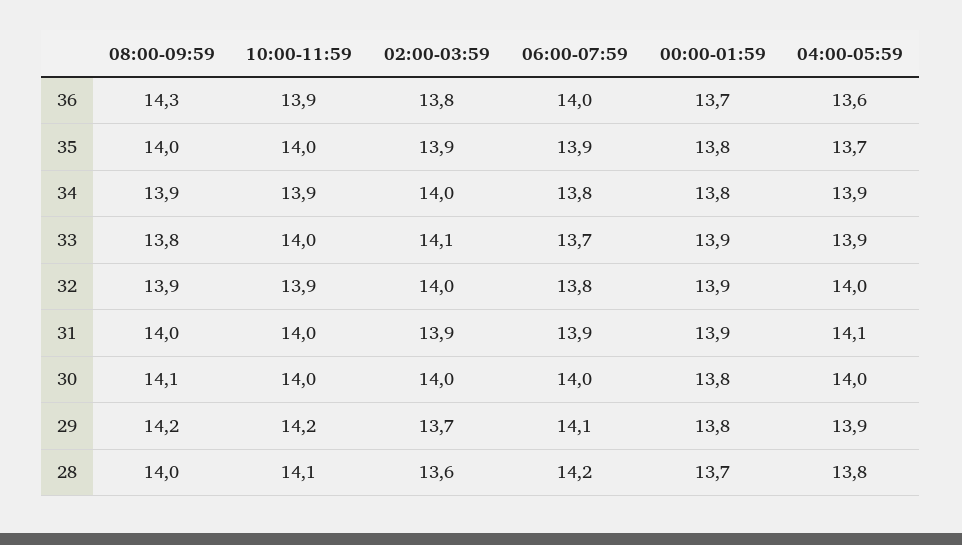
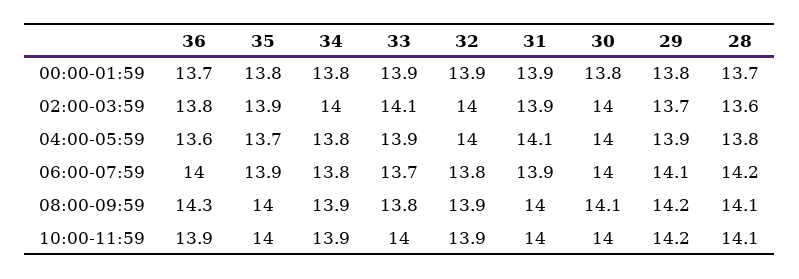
04:00-05:59, 34: 13.9 -> 13.8
08:00-09:59, 28: 14 -> 14.1

